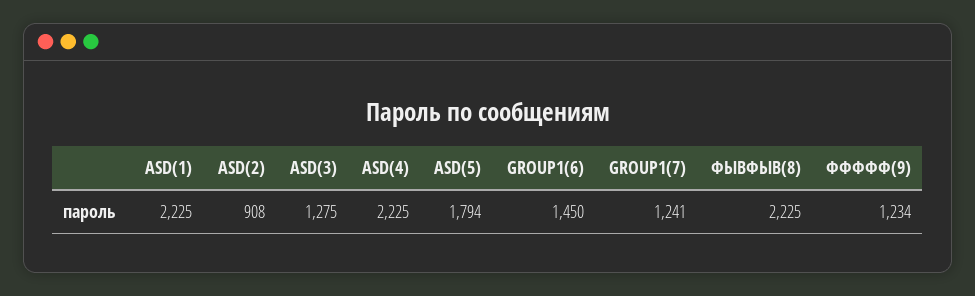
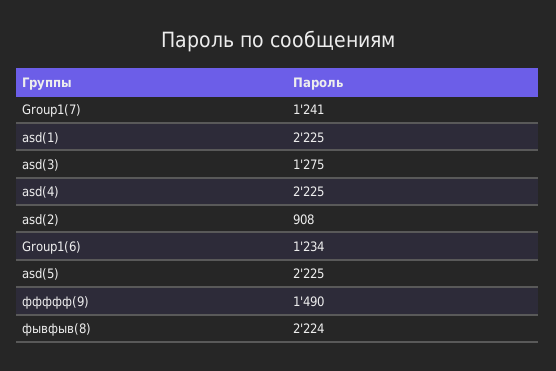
ASD(5): 1794 -> 2225
GROUP1(6): 1450 -> 1234
ФЫВФЫВ(8): 2225 -> 2224
ФФФФФ(9): 1234 -> 1490

